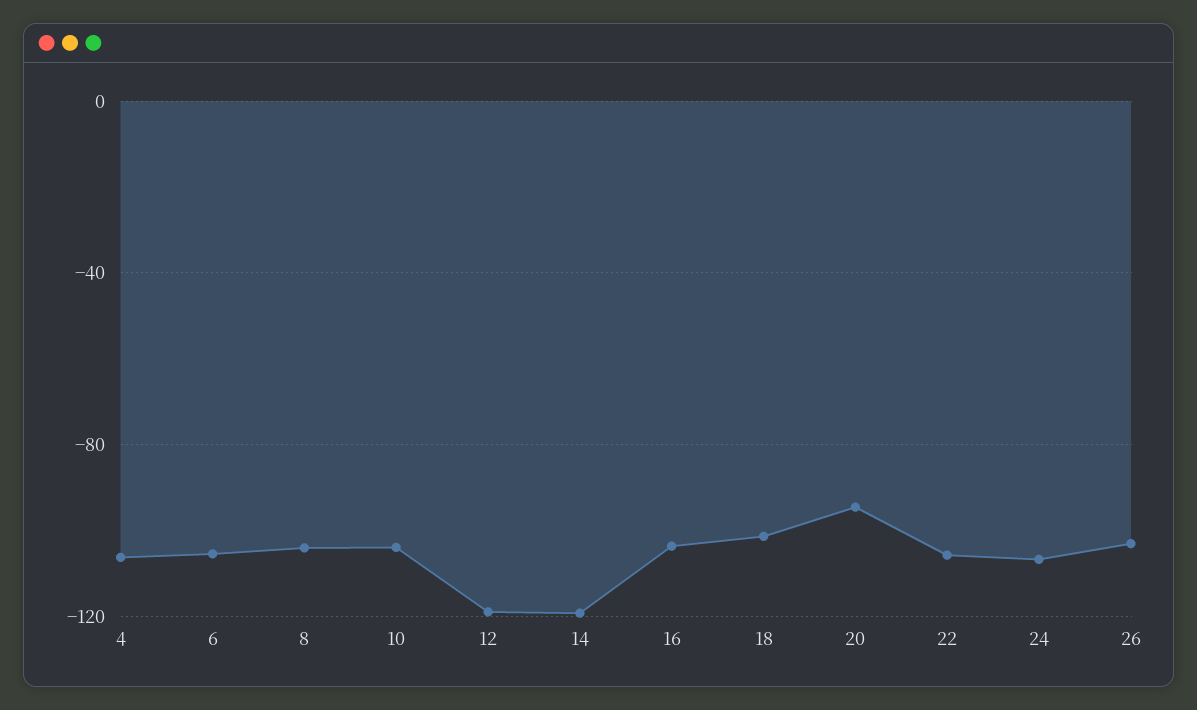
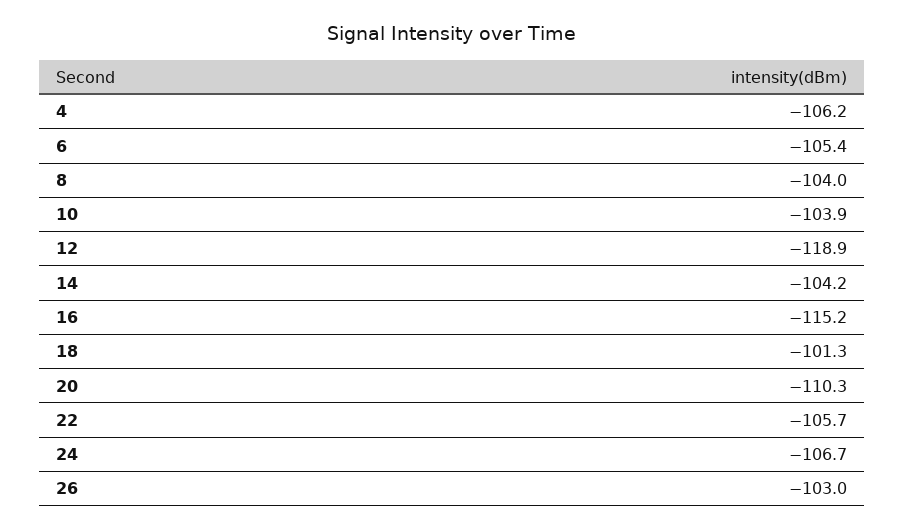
14: -120 -> -104.2
16: -105 -> -115.2
20: -95 -> -110.3

